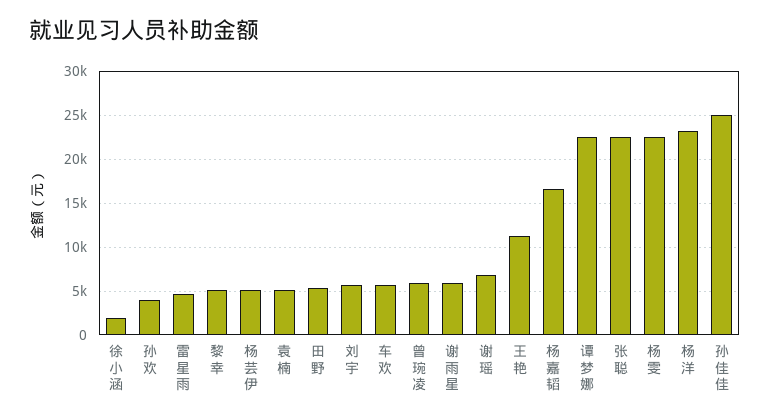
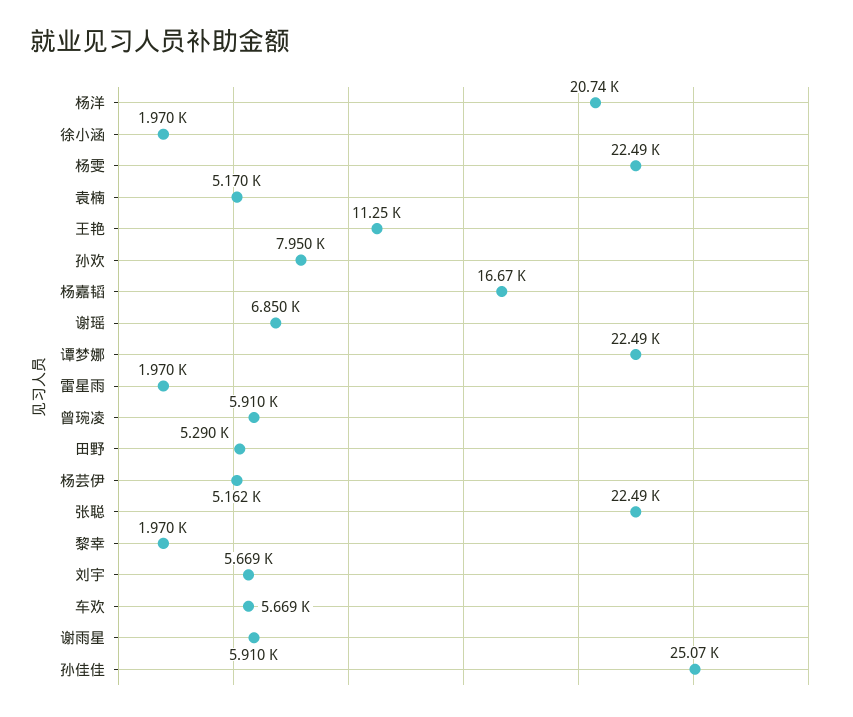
孙欢: 4000 -> 7950
雷星雨: 5000 -> 1970
黎幸: 5000 -> 1970
杨洋: 23000 -> 20740

